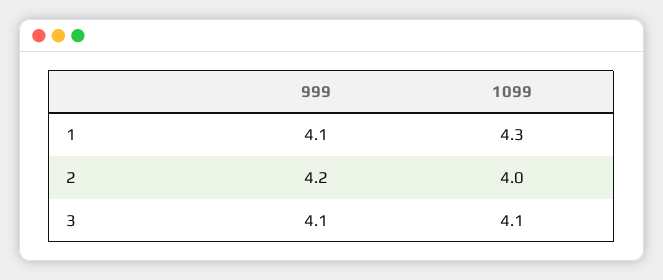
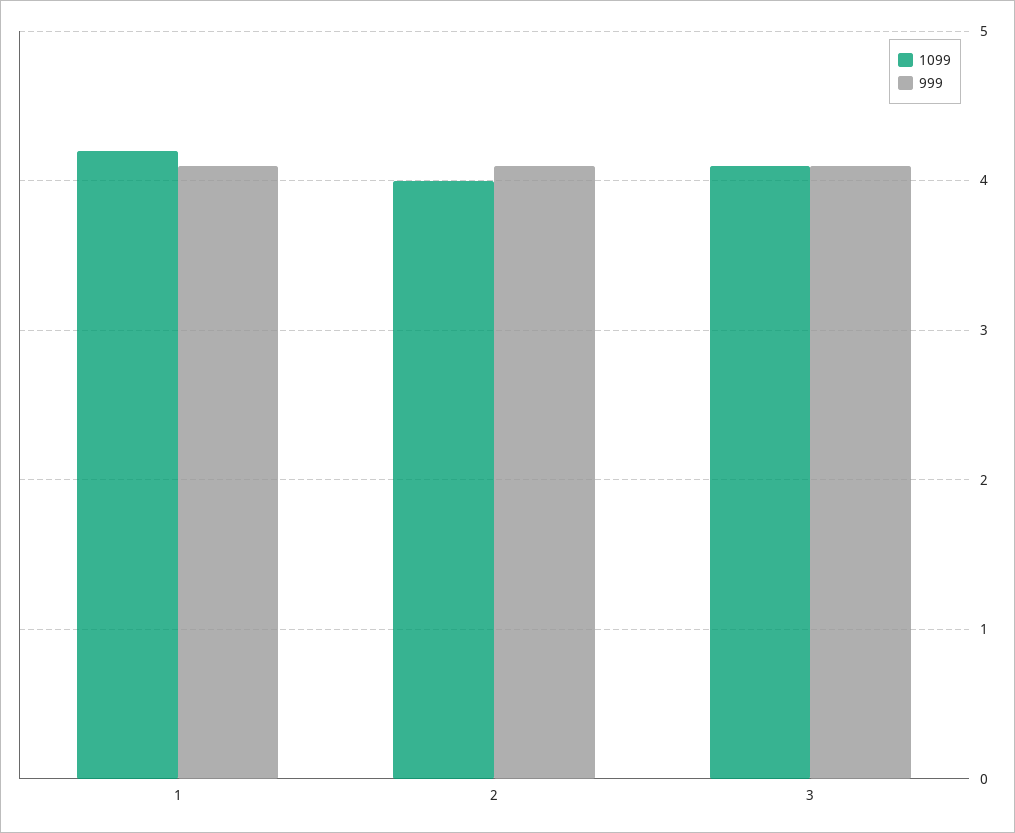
1099, 1: 4.3 -> 4.2
999, 2: 4.2 -> 4.1

